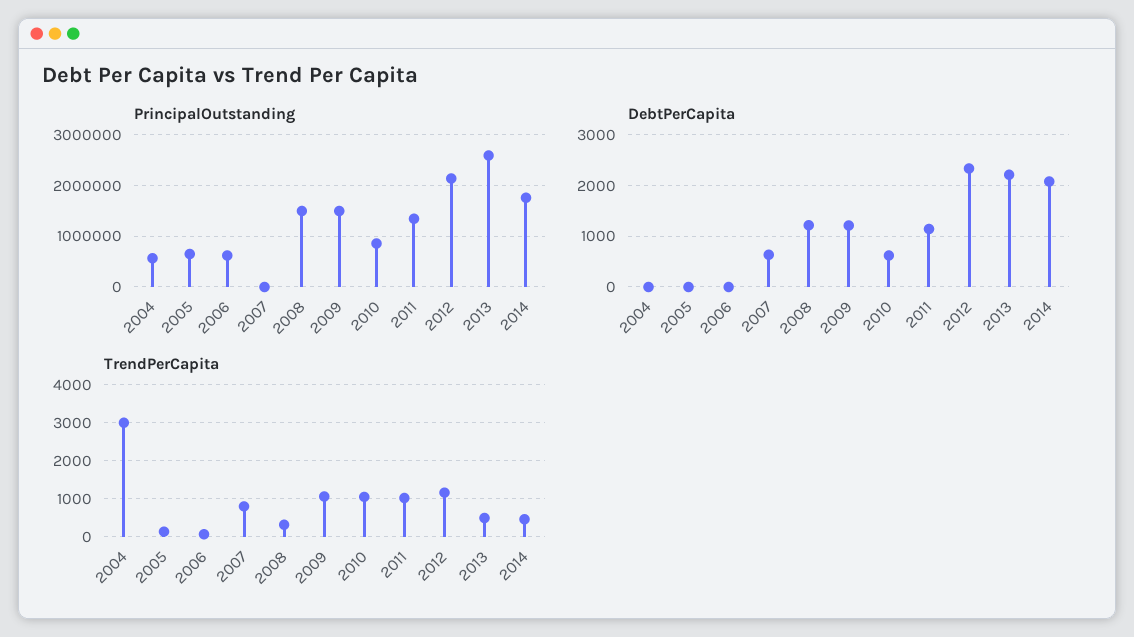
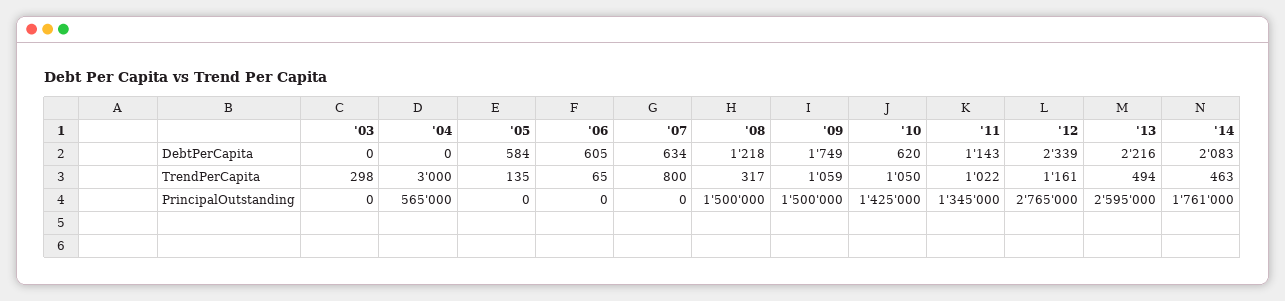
PrincipalOutstanding, 2005: 600000 -> 0
PrincipalOutstanding, 2006: 600000 -> 0
PrincipalOutstanding, 2010: 800000 -> 1425000
PrincipalOutstanding, 2012: 2200000 -> 2765000
DebtPerCapita, 2005: 0 -> 584
DebtPerCapita, 2006: 0 -> 605
DebtPerCapita, 2009: 1200 -> 1749
DebtPerCapita, '03: none -> 0
TrendPerCapita, '03: none -> 298
PrincipalOutstanding, '03: none -> 0

